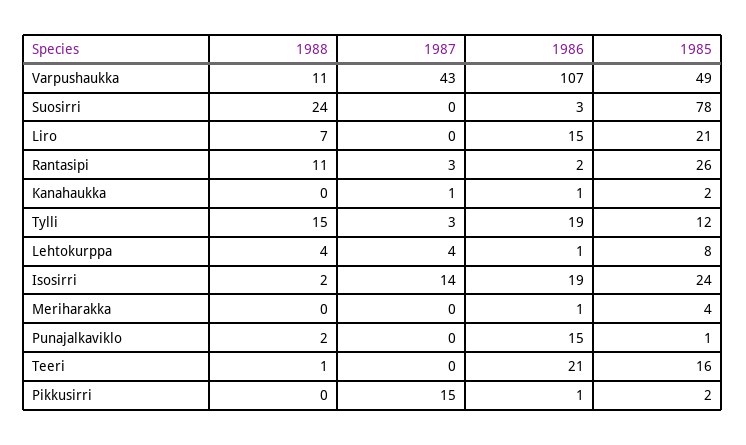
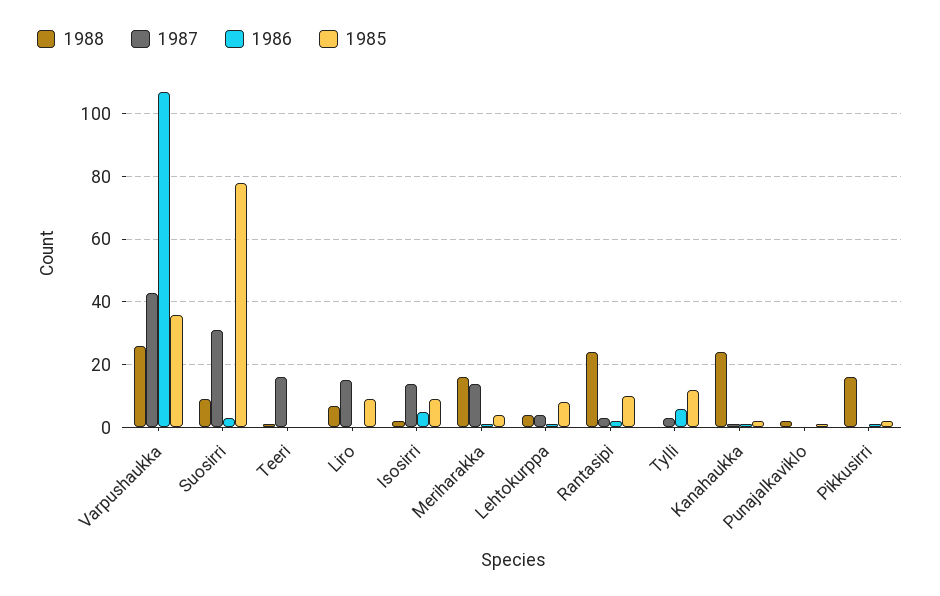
1988, Varpushaukka: 11 -> 25
1985, Varpushaukka: 49 -> 35
1988, Suosirri: 24 -> 10
1987, Suosirri: 0 -> 30
1987, Liro: 0 -> 15
1986, Liro: 15 -> 0
1985, Liro: 21 -> 10
1988, Rantasipi: 11 -> 25
1985, Rantasipi: 26 -> 10
1988, Kanahaukka: 0 -> 25
1988, Tylli: 15 -> 0
1986, Tylli: 19 -> 5
1986, Isosirri: 19 -> 5
1985, Isosirri: 24 -> 10
1988, Meriharakka: 0 -> 15
1987, Meriharakka: 0 -> 15
1986, Punajalkaviklo: 15 -> 0
1987, Teeri: 0 -> 15
1986, Teeri: 21 -> 0
1985, Teeri: 16 -> 0
1988, Pikkusirri: 0 -> 15
1987, Pikkusirri: 15 -> 0

